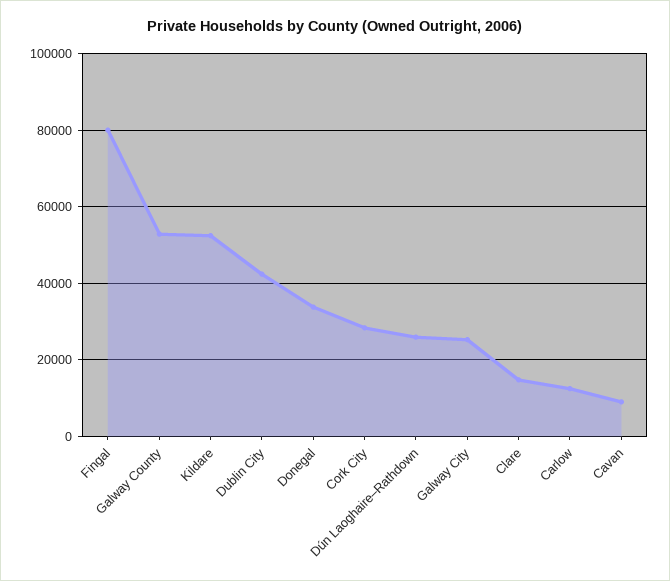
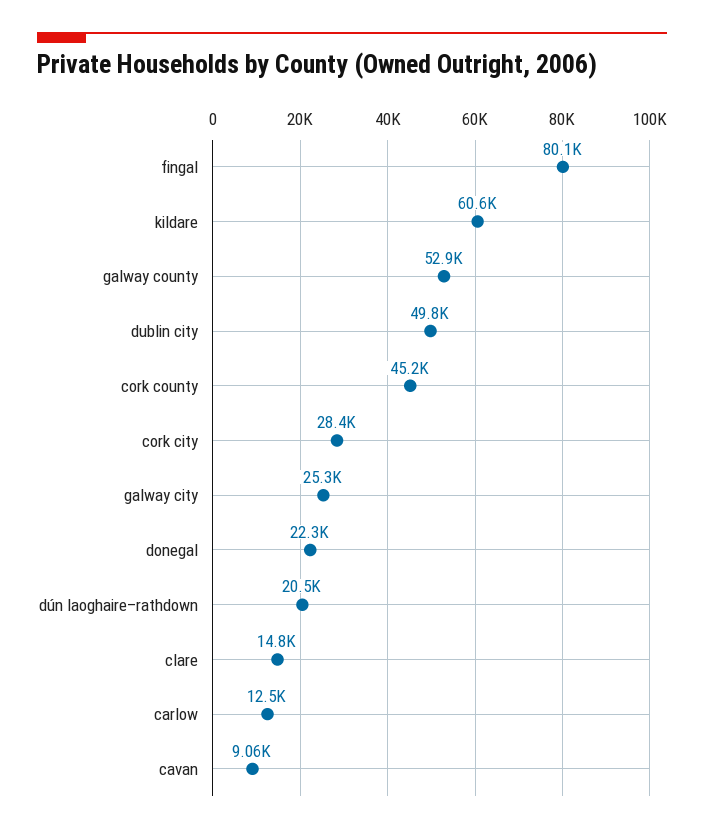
Kildare: 52000 -> 60600
Dublin City: 42000 -> 49800
Donegal: 34000 -> 22300
Dún Laoghaire–Rathdown: 26000 -> 20500
cork county: none -> 45200

